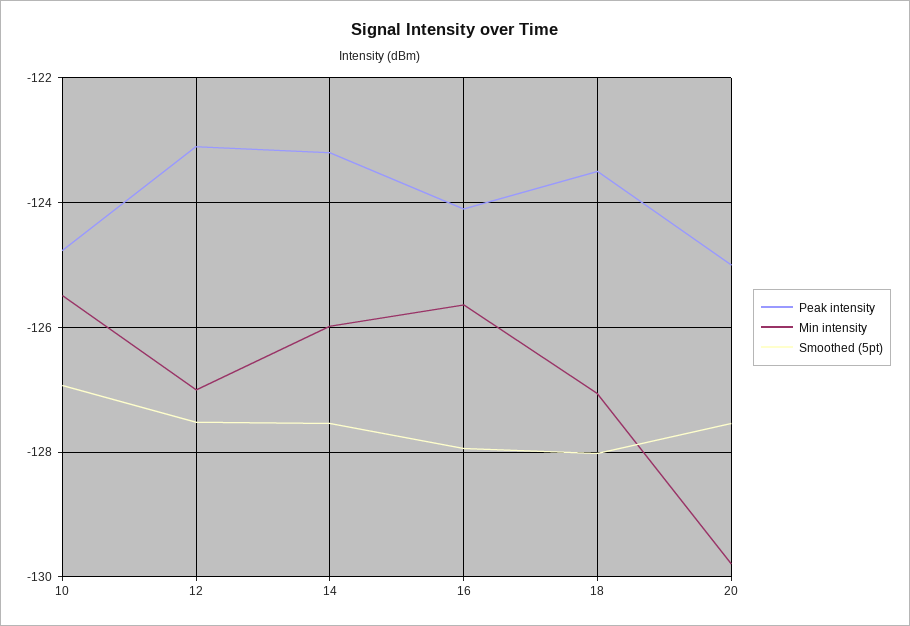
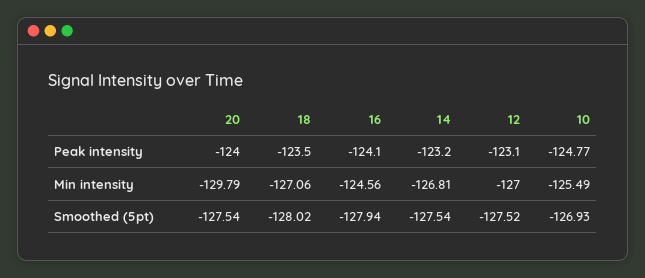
Min intensity, 14: -126 -> -126.81
Min intensity, 16: -125.6 -> -124.56
Peak intensity, 20: -125 -> -124

